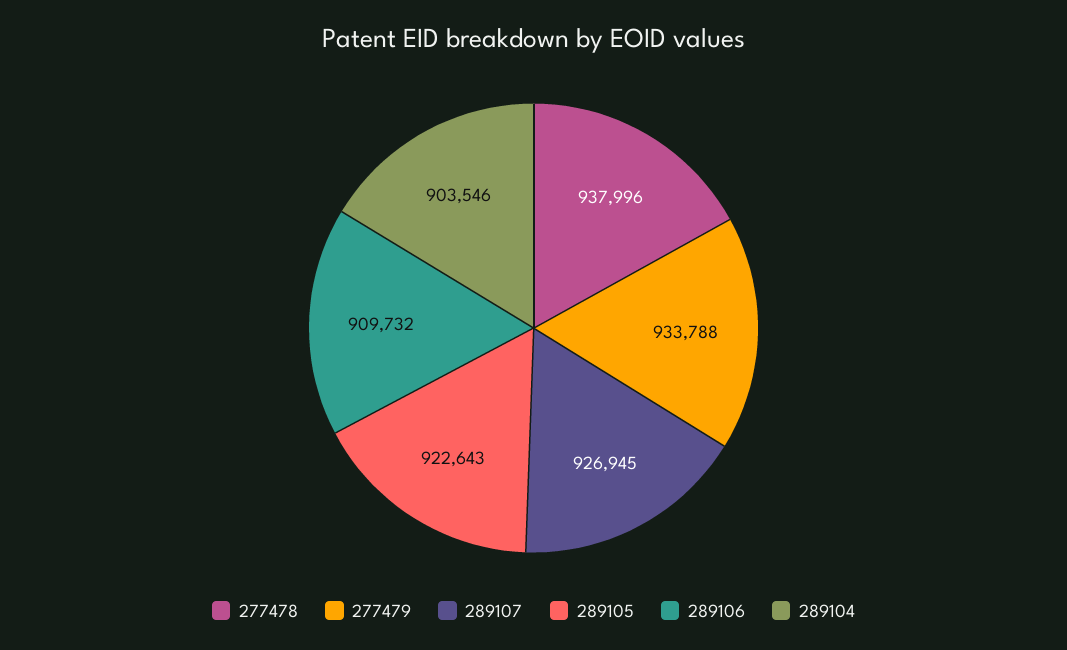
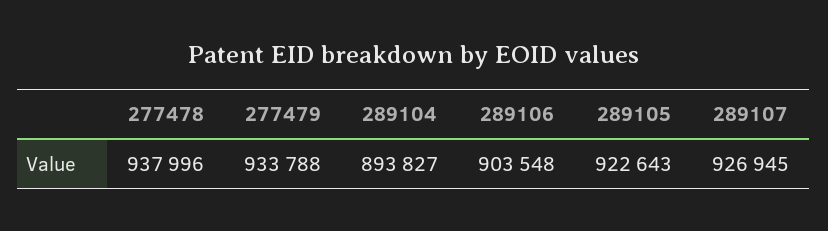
289106: 909732 -> 903548
289104: 903546 -> 893827

